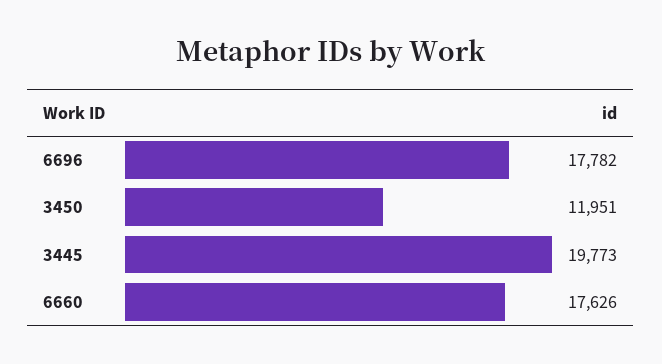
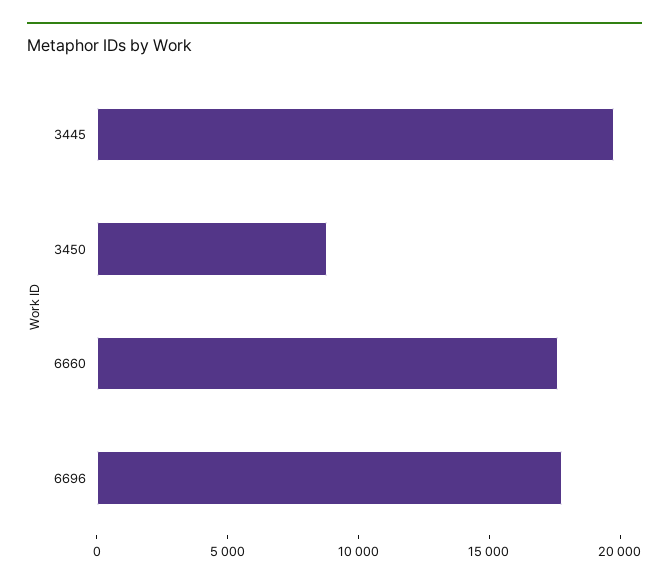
3450: 11951 -> 9000

